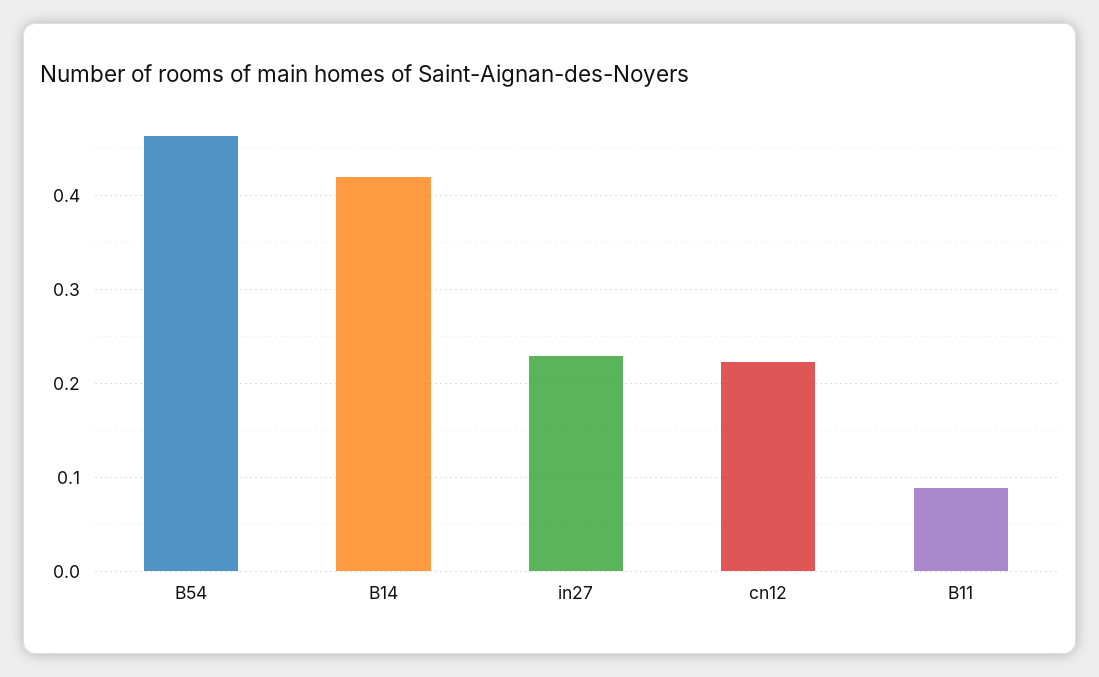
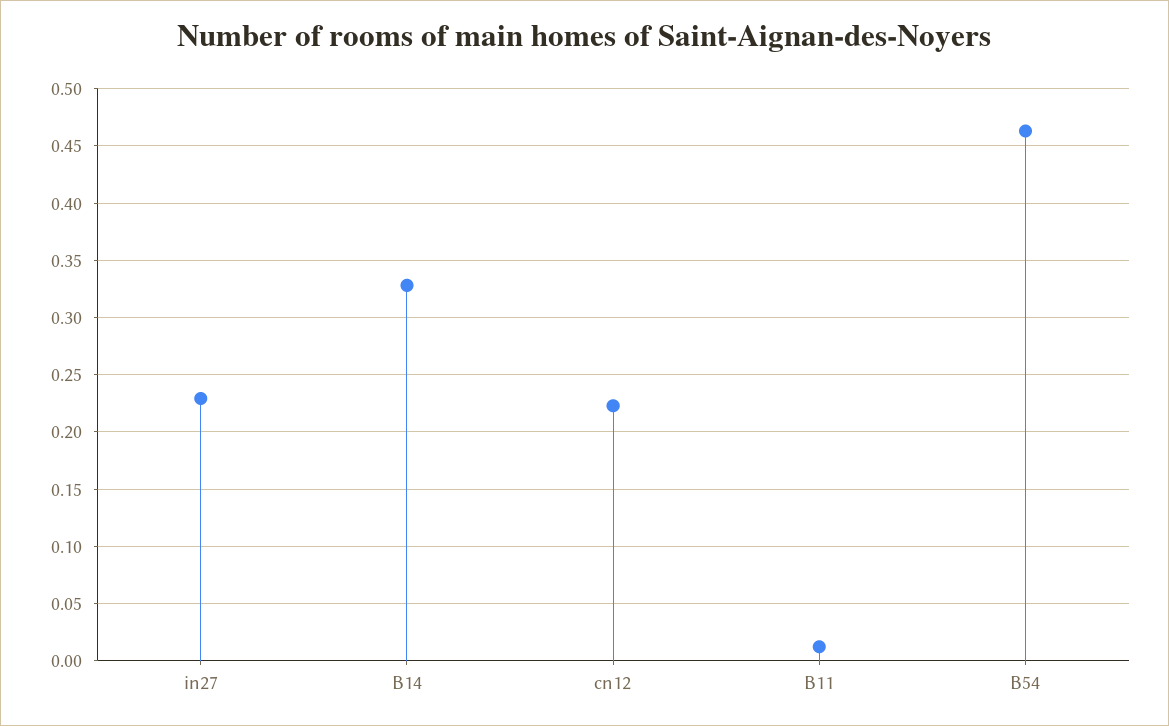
B14: 0.42 -> 0.33
B11: 0.09 -> 0.01

